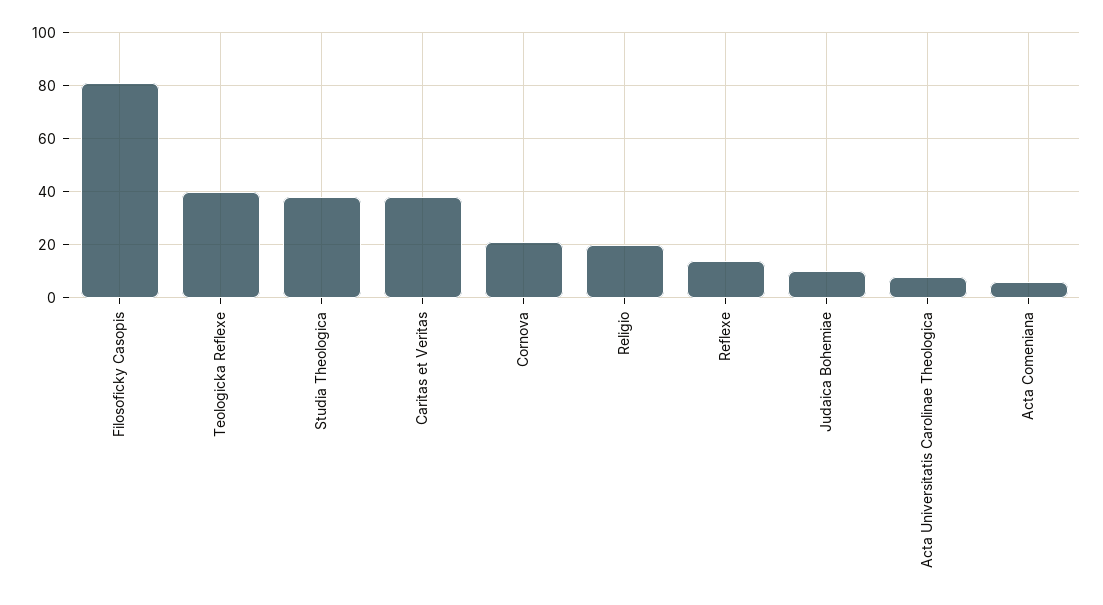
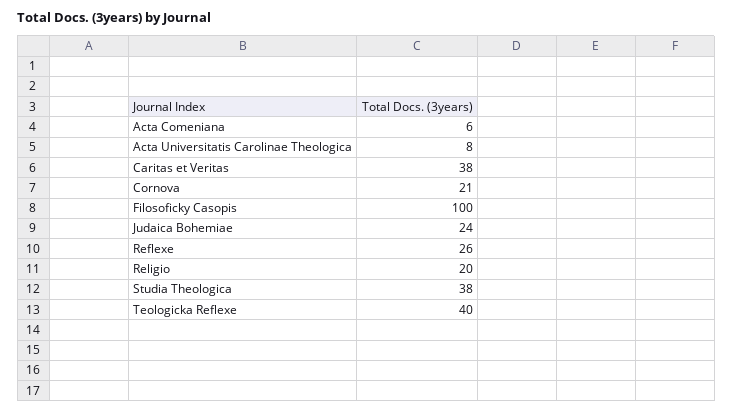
Filosoficky Casopis: 80 -> 100
Reflexe: 15 -> 26
Judaica Bohemiae: 10 -> 24

